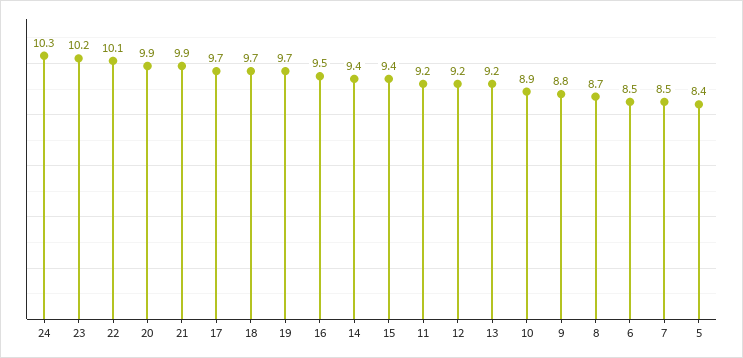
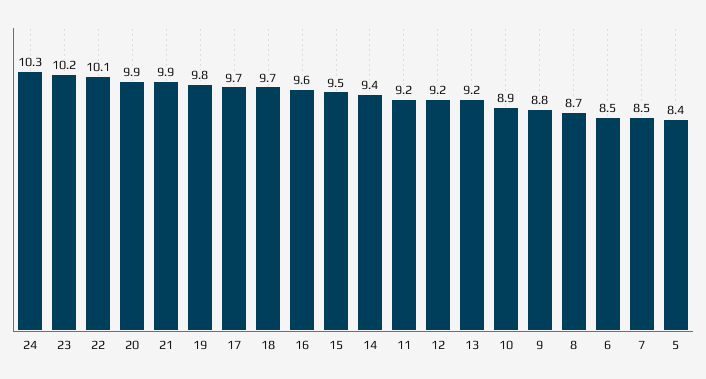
19: 9.7 -> 9.8
16: 9.5 -> 9.6
15: 9.4 -> 9.5

